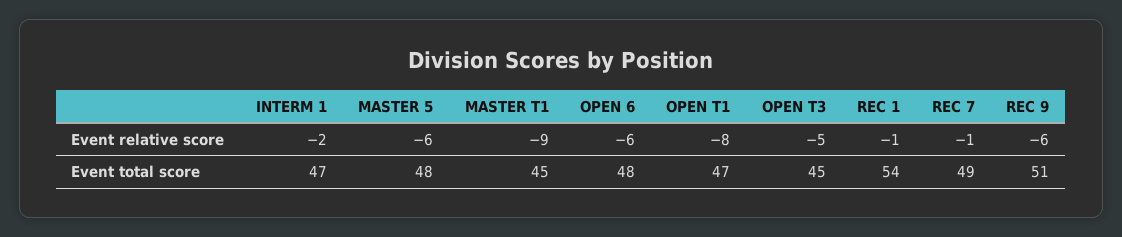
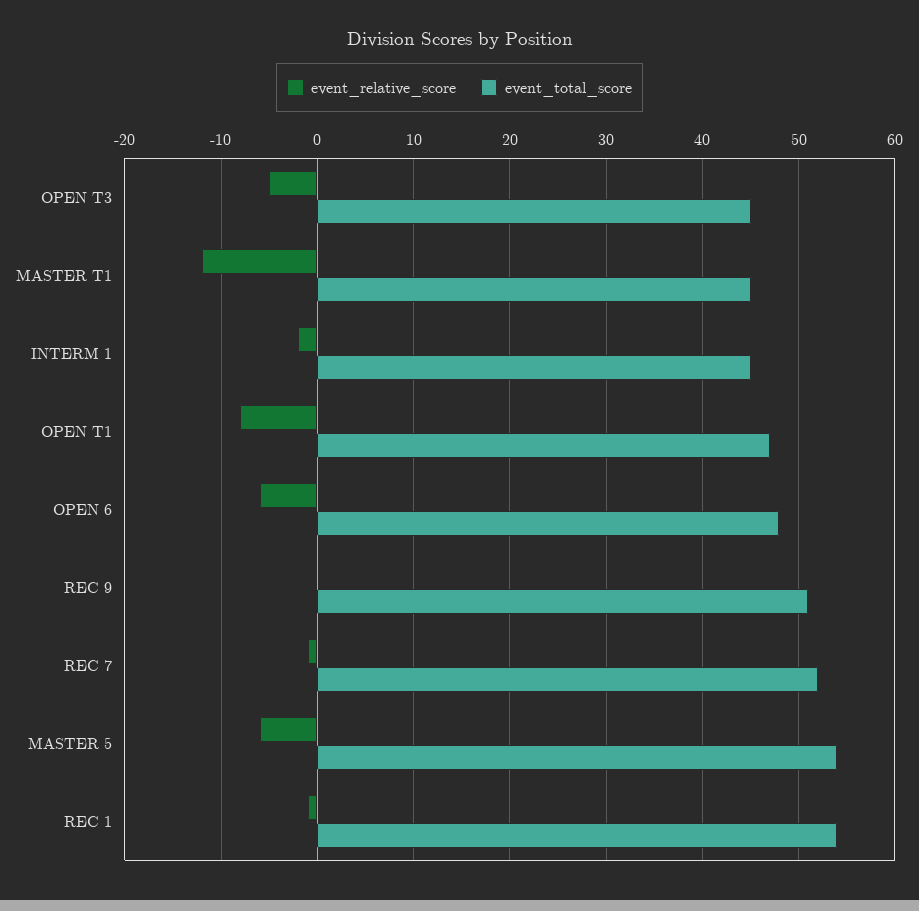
Event relative score, MASTER T1: -9 -> -12
Event relative score, REC 9: -6 -> 0
Event total score, INTERM 1: 47 -> 45
Event total score, MASTER 5: 48 -> 54
Event total score, REC 7: 49 -> 52

